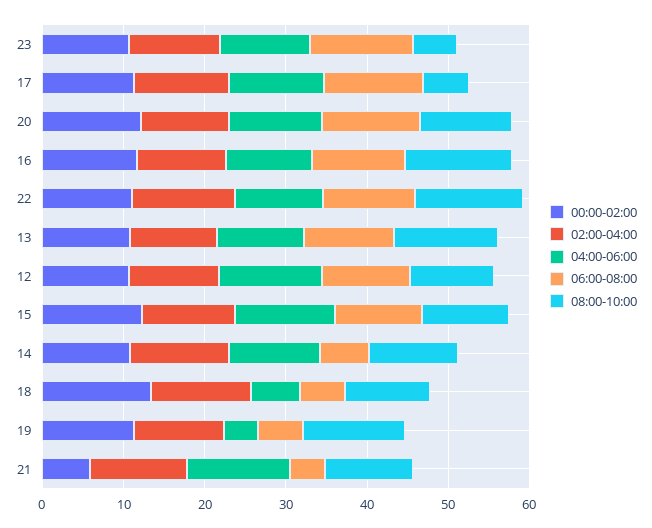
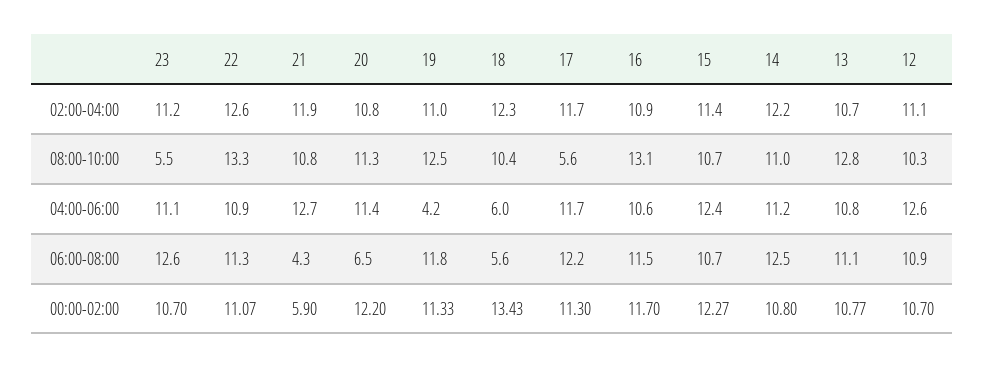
06:00-08:00, 20: 12 -> 6.5
06:00-08:00, 14: 6 -> 12.5
06:00-08:00, 19: 6 -> 11.8

